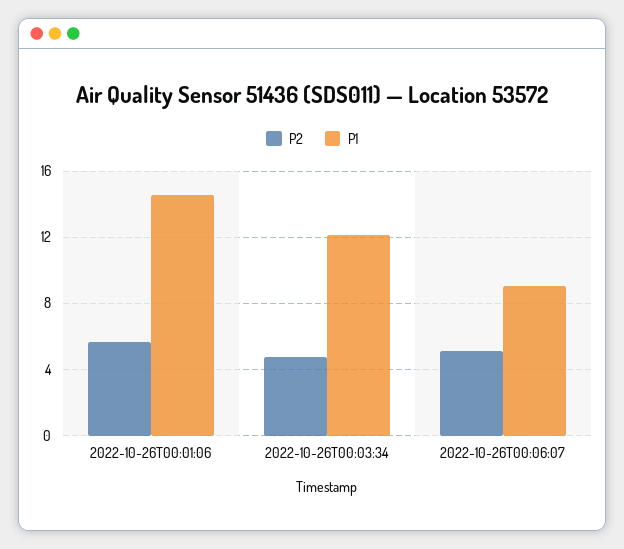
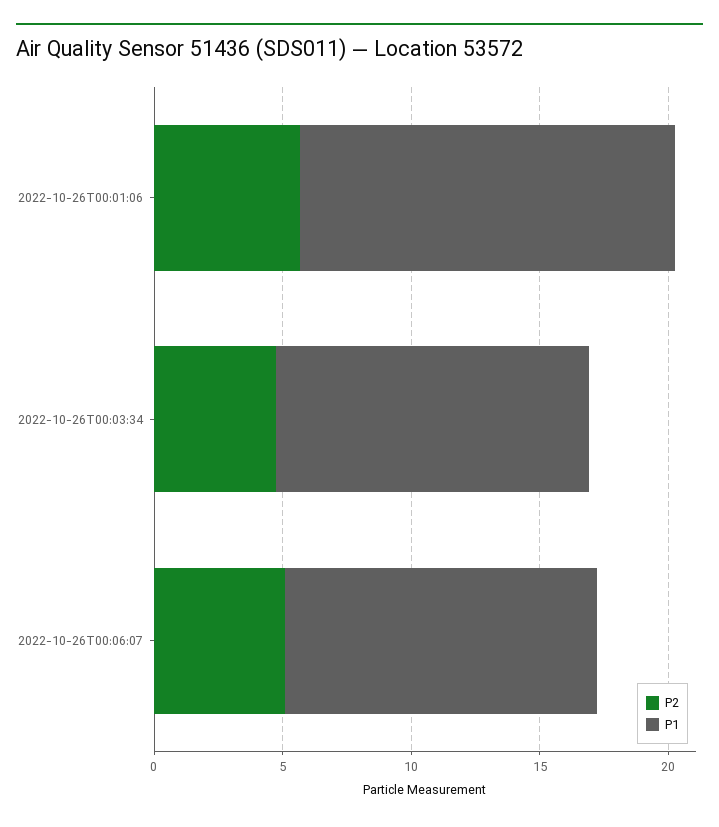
P1, 2022-10-26T00:06:07: 9 -> 12

